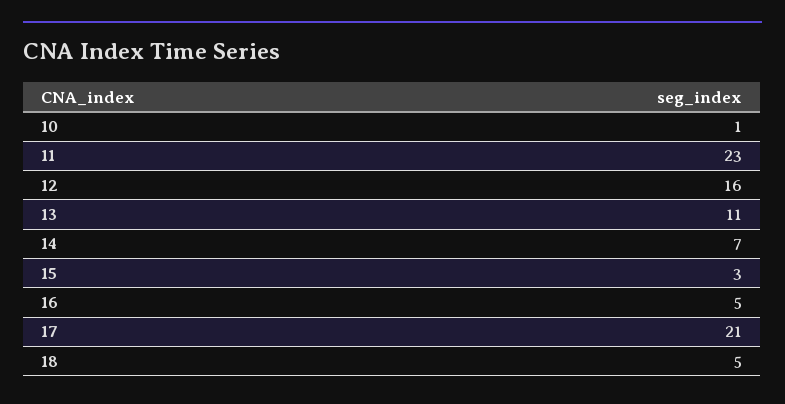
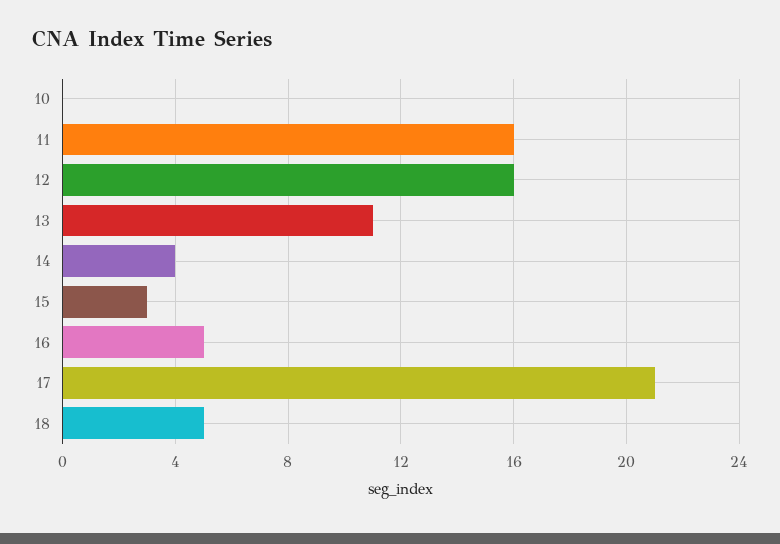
10: 1 -> 0
11: 23 -> 16
14: 7 -> 4

